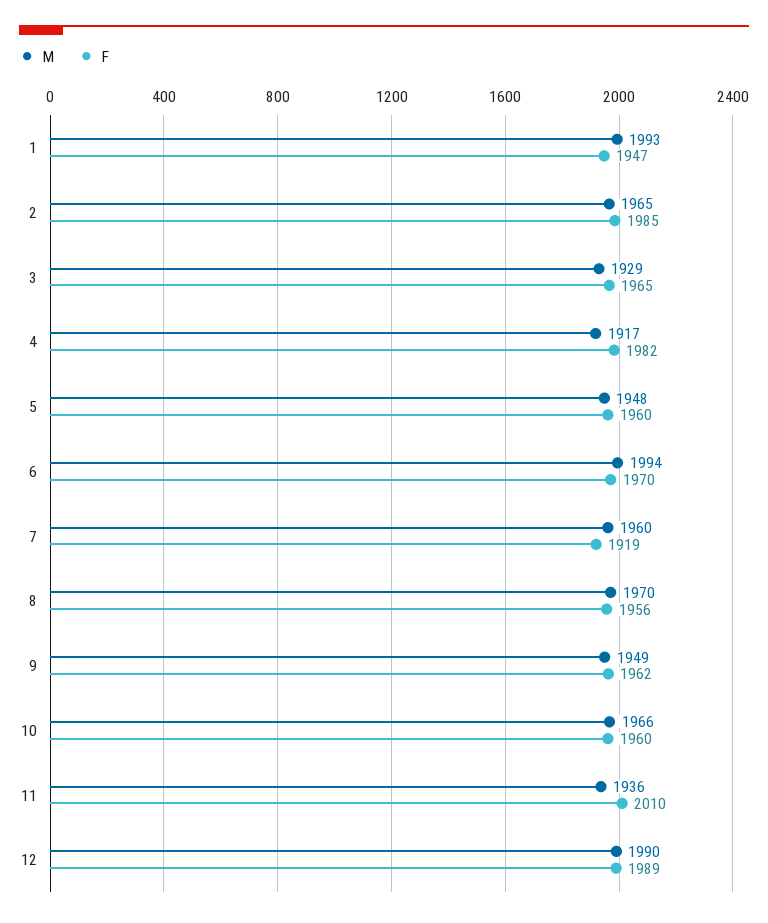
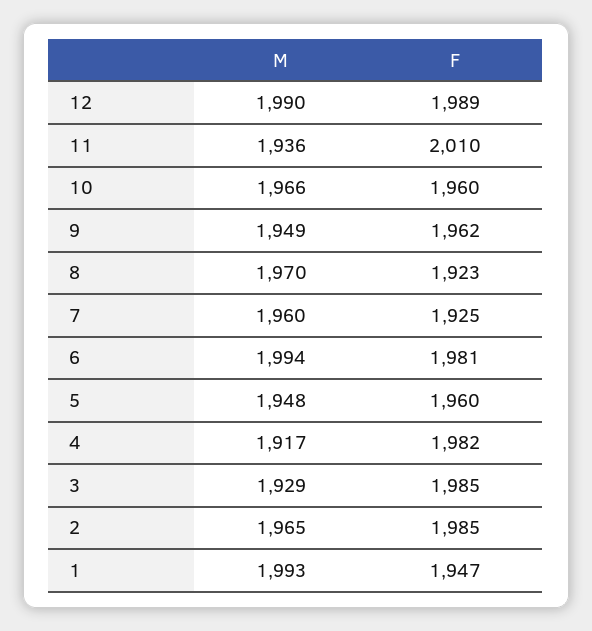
F, 3: 1965 -> 1985
F, 6: 1970 -> 1981
F, 7: 1919 -> 1925
F, 8: 1956 -> 1923

